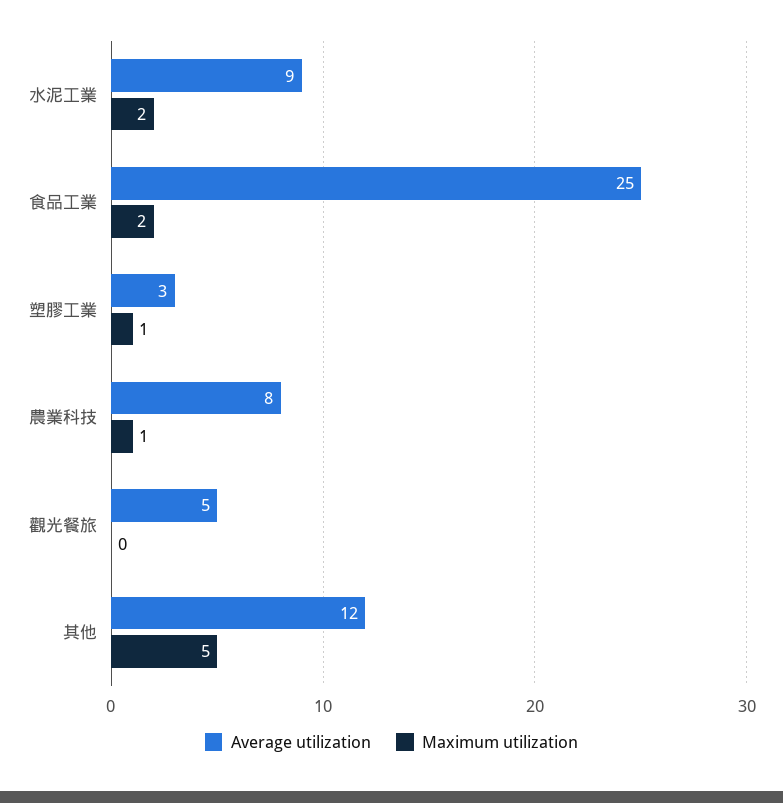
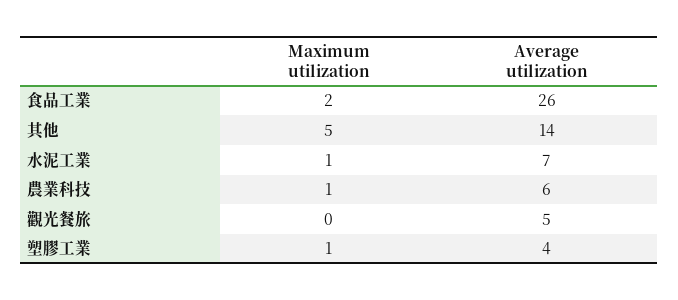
Average utilization, 水泥工業: 9 -> 7
Maximum utilization, 水泥工業: 2 -> 1
Average utilization, 食品工業: 25 -> 26
Average utilization, 塑膠工業: 3 -> 4
Average utilization, 農業科技: 8 -> 6
Average utilization, 其他: 12 -> 14

